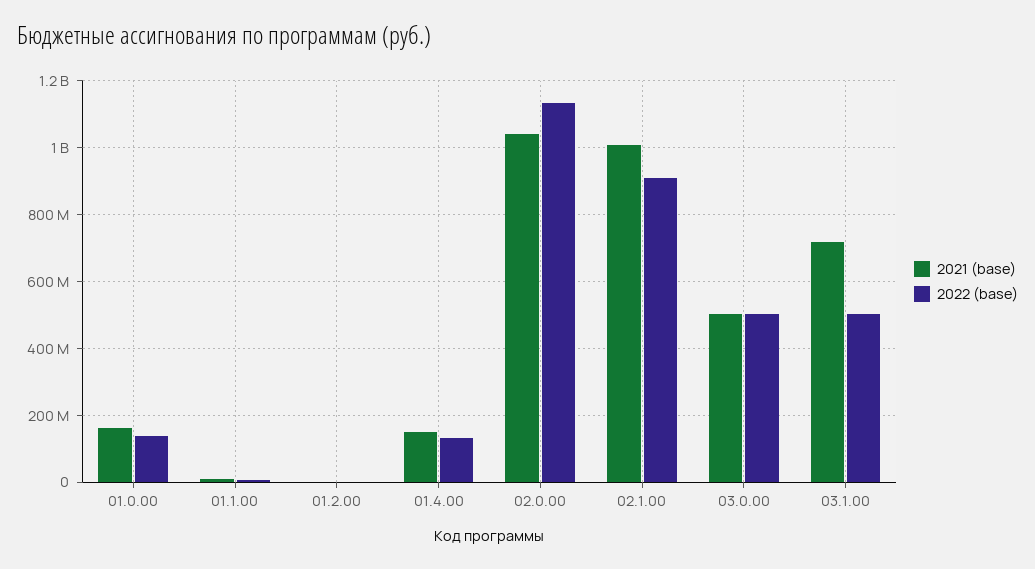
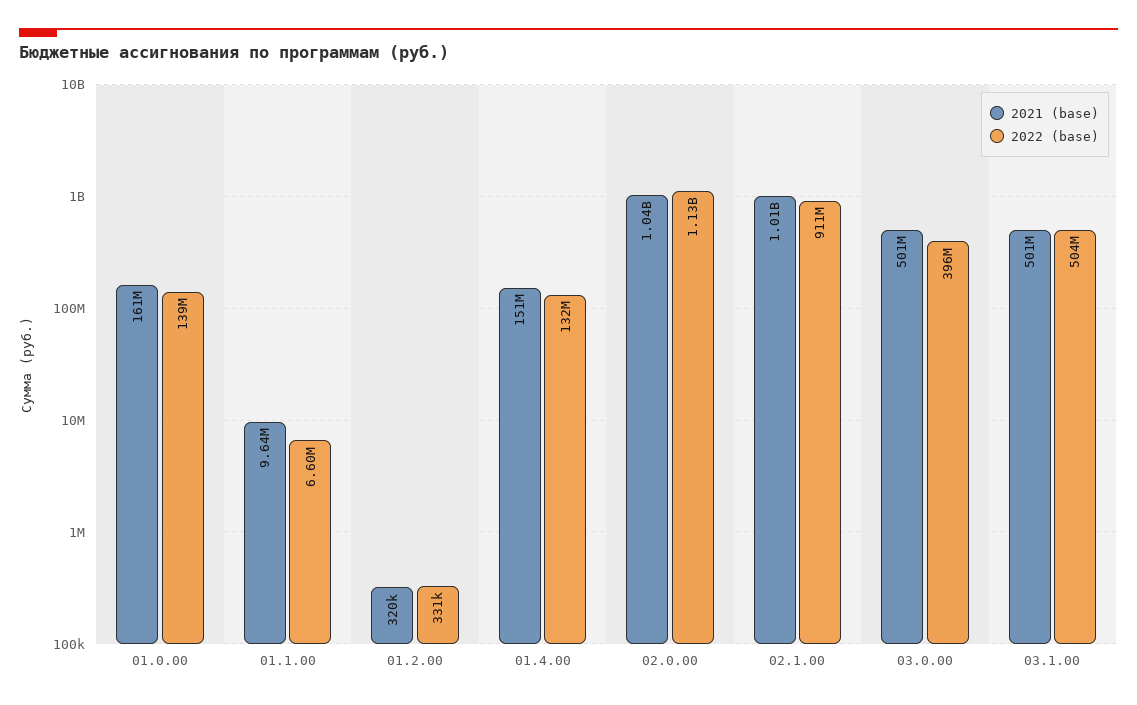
2022 (base), 03.0.00: 500000000 -> 396000000
2021 (base), 03.1.00: 720000000 -> 501000000

